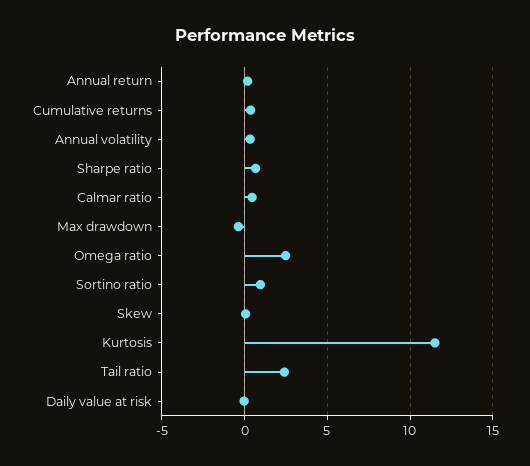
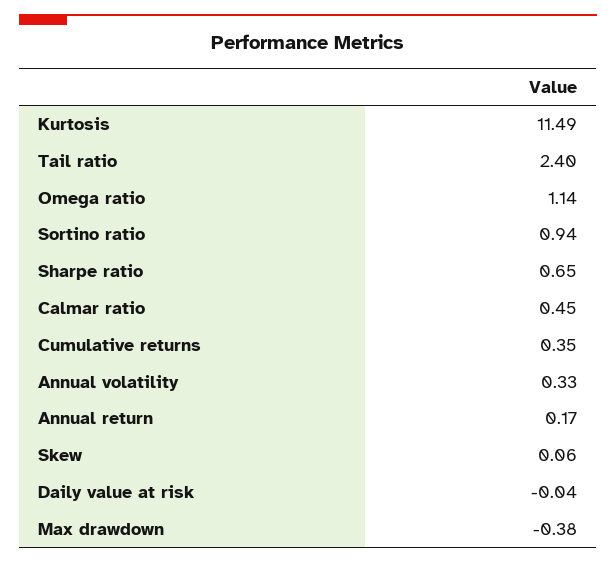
Omega ratio: 2.5 -> 1.14

